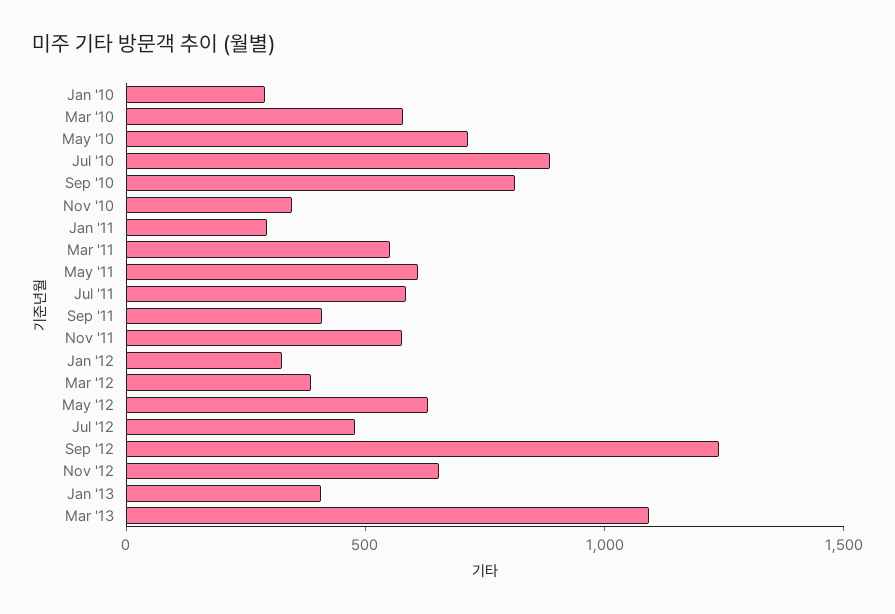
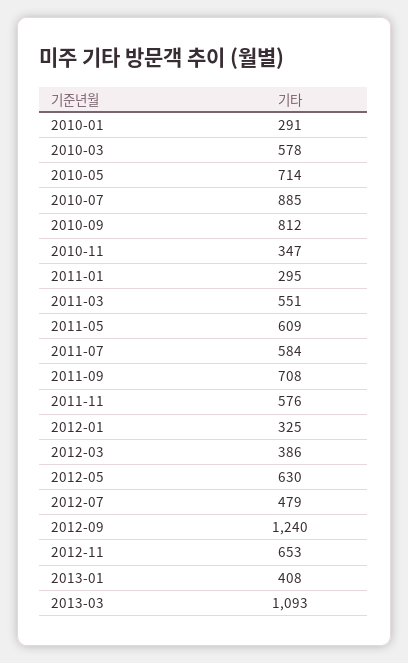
Sep '11: 400 -> 708

